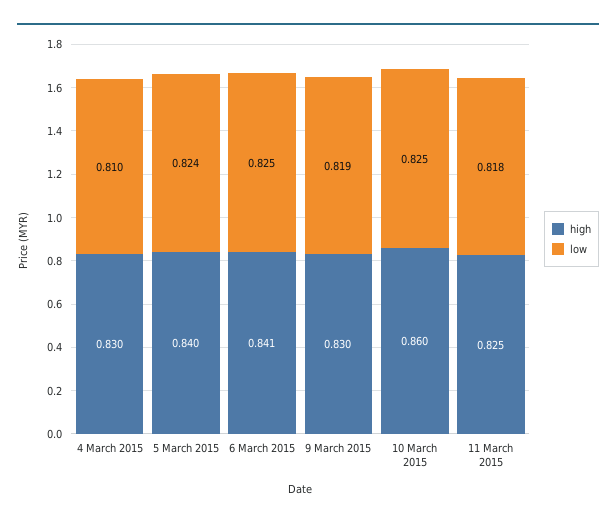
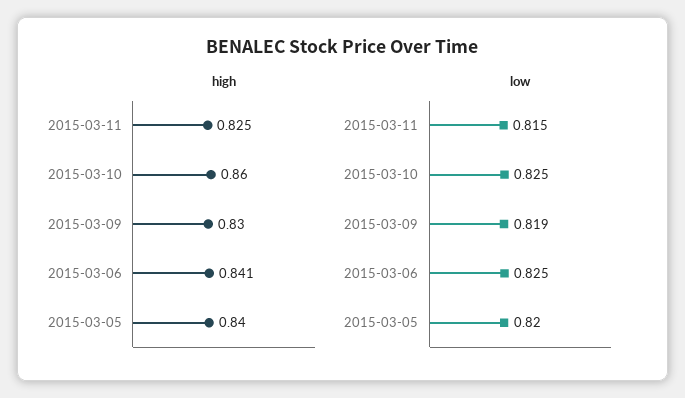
high, 4 March 2015: 0.83 -> none
low, 4 March 2015: 0.81 -> none
low, 5 March 2015: 0.824 -> 0.82
low, 11 March 2015: 0.818 -> 0.815

